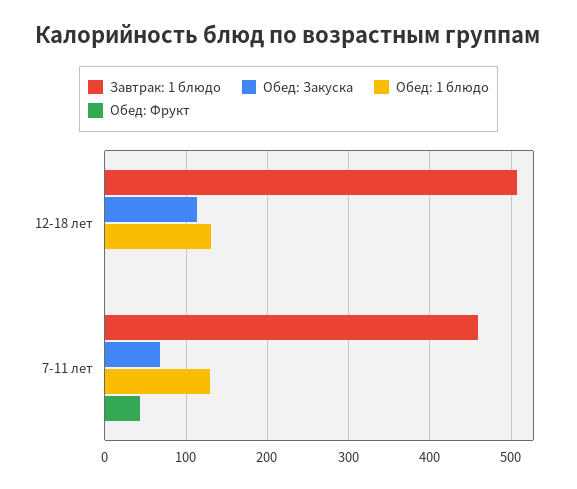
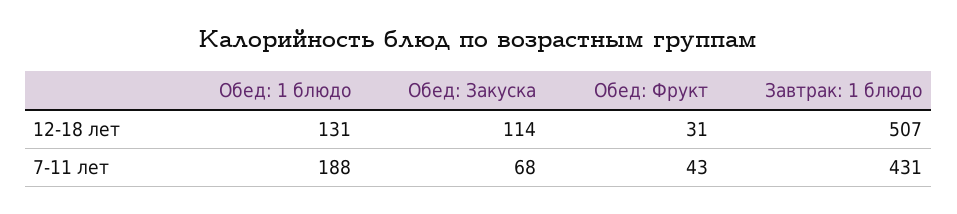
Обед: Фрукт, 12-18 лет: 0 -> 31
Завтрак: 1 блюдо, 7-11 лет: 460 -> 431
Обед: 1 блюдо, 7-11 лет: 130 -> 188

